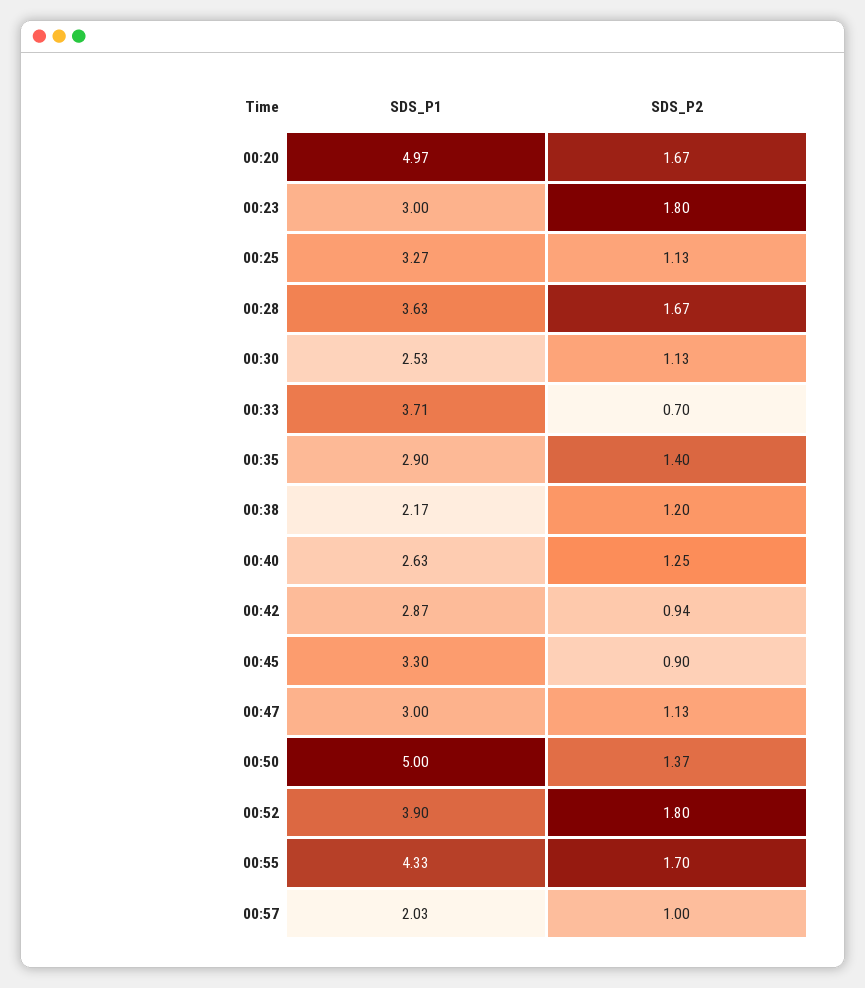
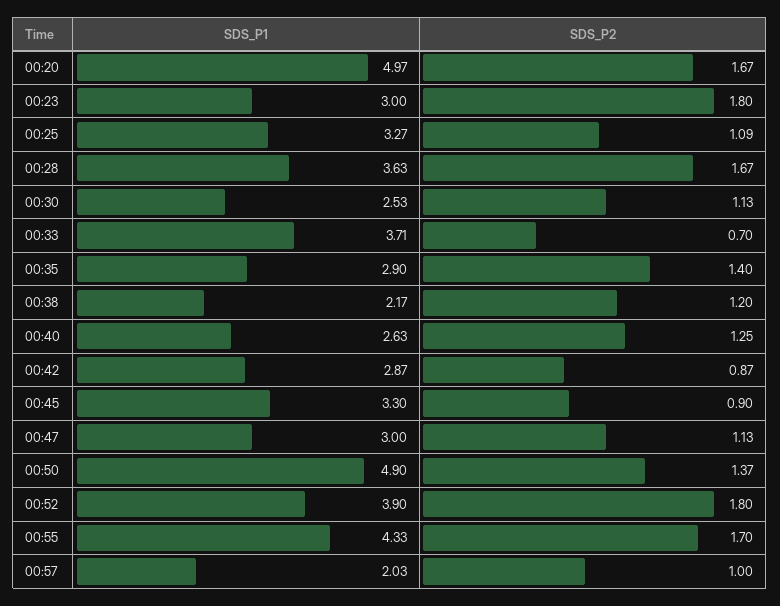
SDS_P2, 00:25: 1.13 -> 1.09
SDS_P2, 00:42: 0.94 -> 0.87
SDS_P1, 00:50: 5 -> 4.9

